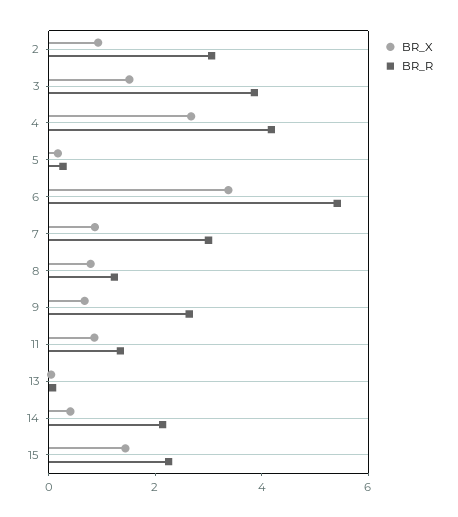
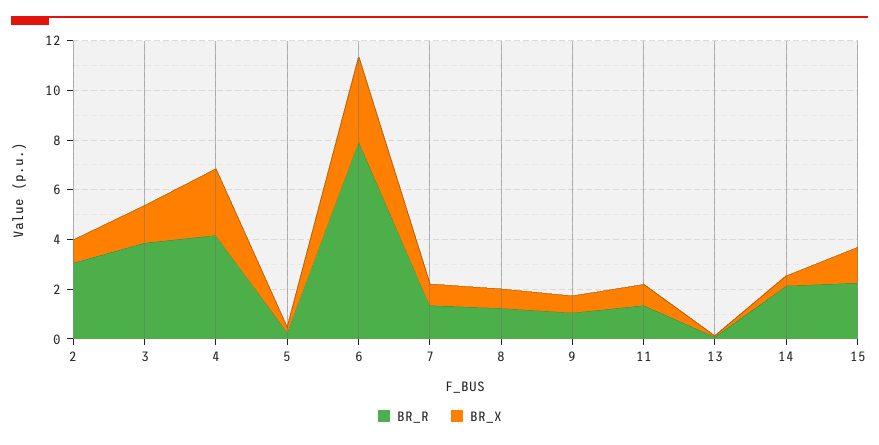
BR_R, 6: 5.5 -> 8
BR_R, 7: 3 -> 1.5
BR_R, 9: 2.5 -> 1

